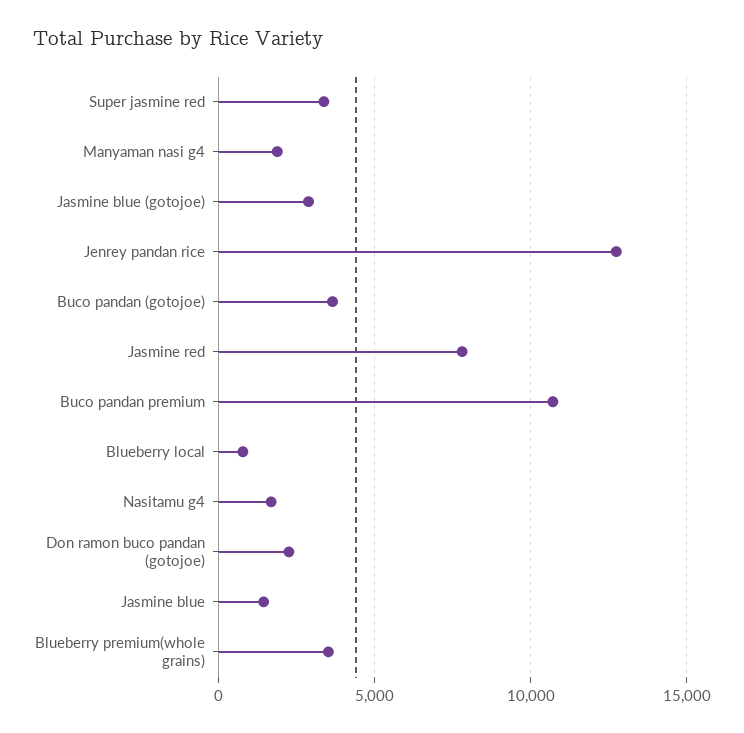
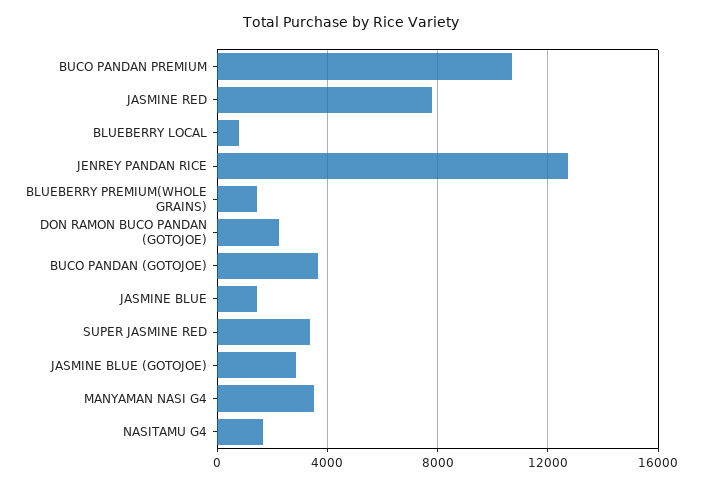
Manyaman nasi g4: 2000 -> 3500
Blueberry premium(whole grains): 3500 -> 1500

